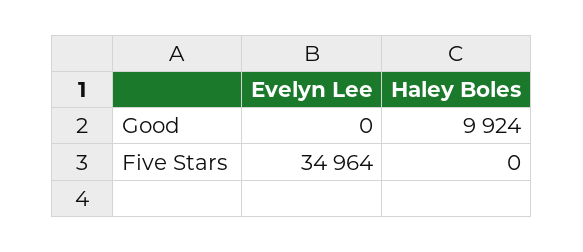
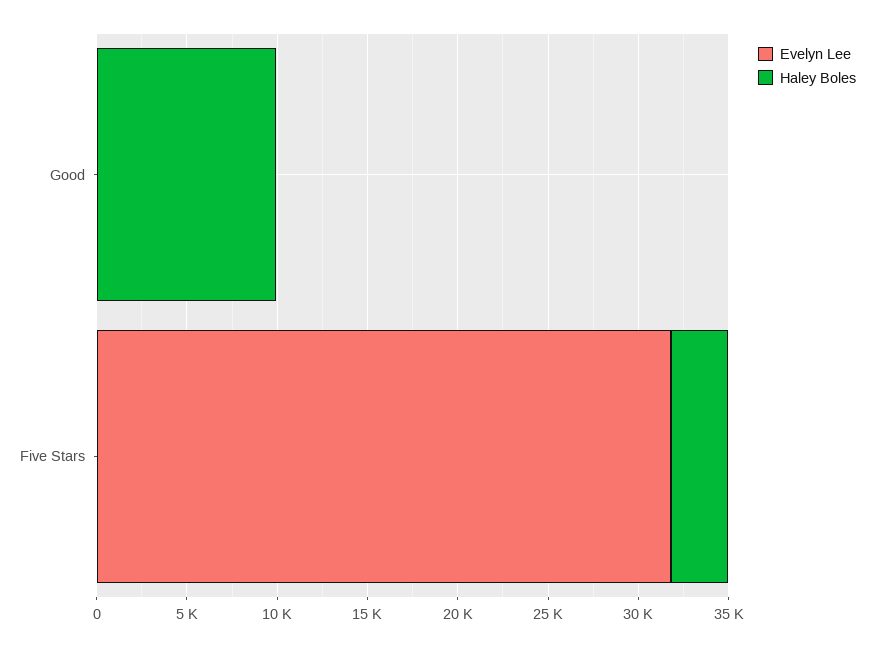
Evelyn Lee, Five Stars: 34964 -> 32000
Haley Boles, Five Stars: 0 -> 3000

